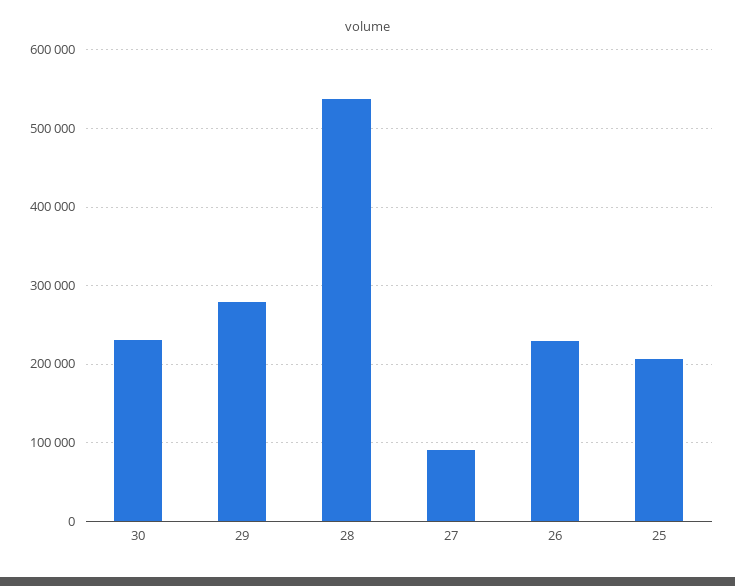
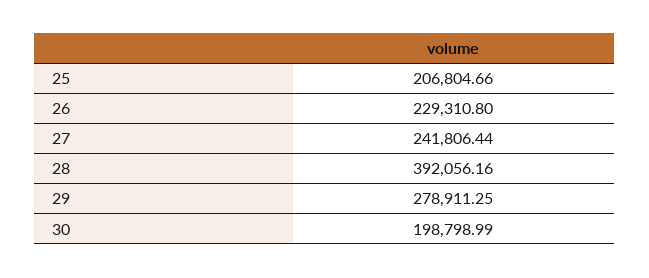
30: 230000 -> 198798.99
28: 540000 -> 392056.16
27: 90000 -> 241806.44

